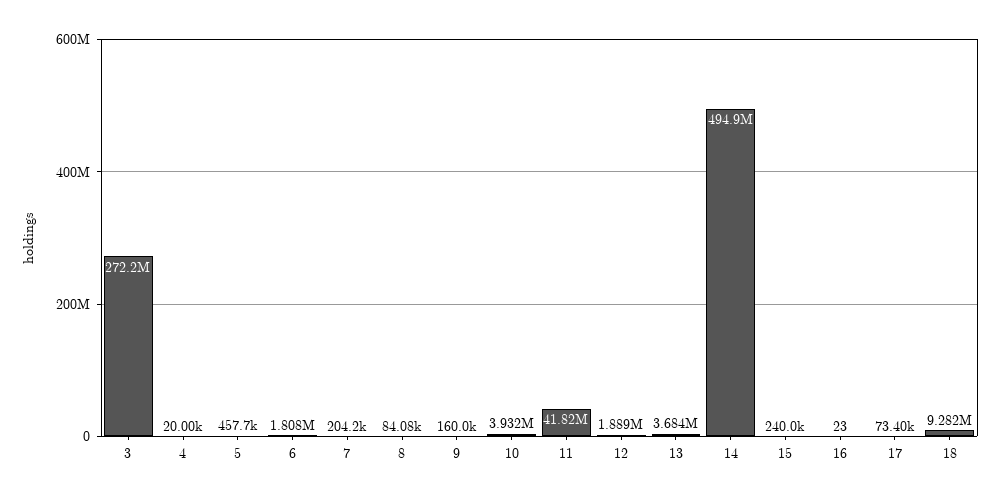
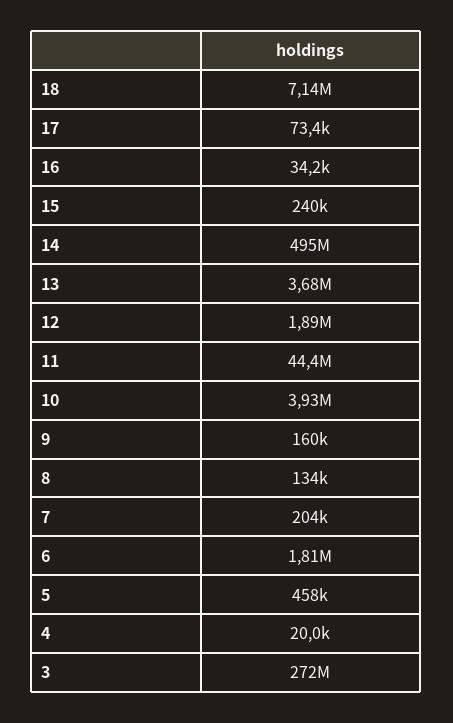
8: 84080 -> 134000
11: 41820000 -> 44400000
16: 23 -> 34200
18: 9282000 -> 7140000

